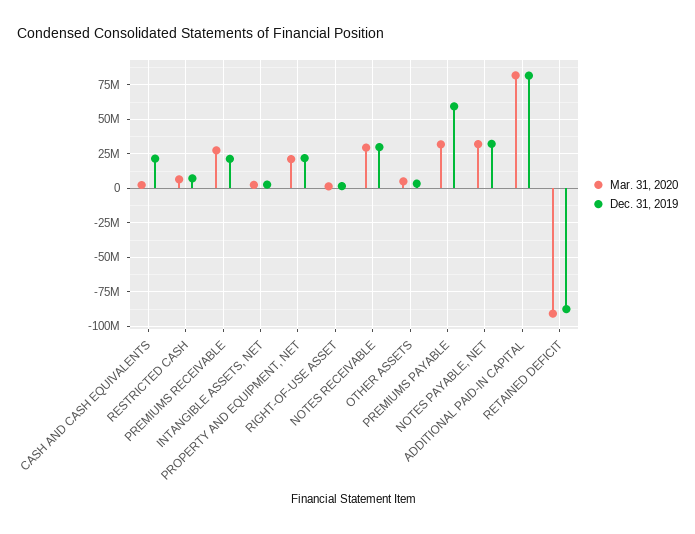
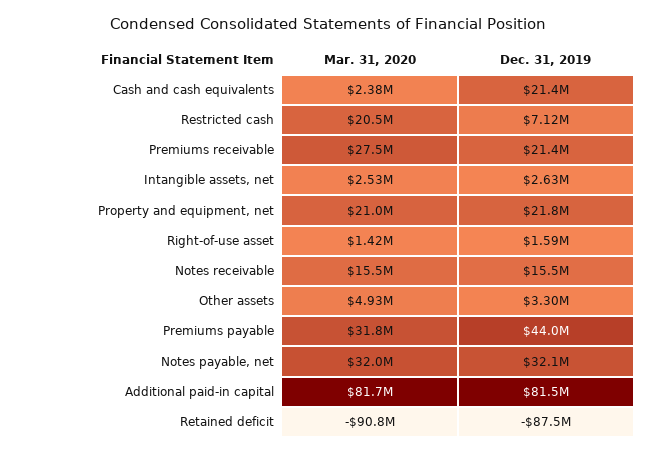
Mar. 31, 2020, RESTRICTED CASH: 5000000 -> 20500000
Mar. 31, 2020, NOTES RECEIVABLE: 30000000 -> 15500000
Dec. 31, 2019, NOTES RECEIVABLE: 30000000 -> 15500000
Dec. 31, 2019, PREMIUMS PAYABLE: 60000000 -> 44000000

